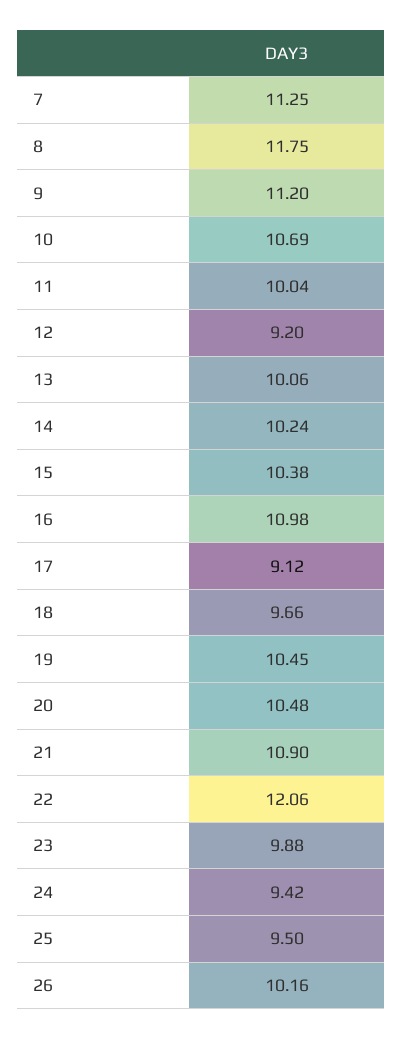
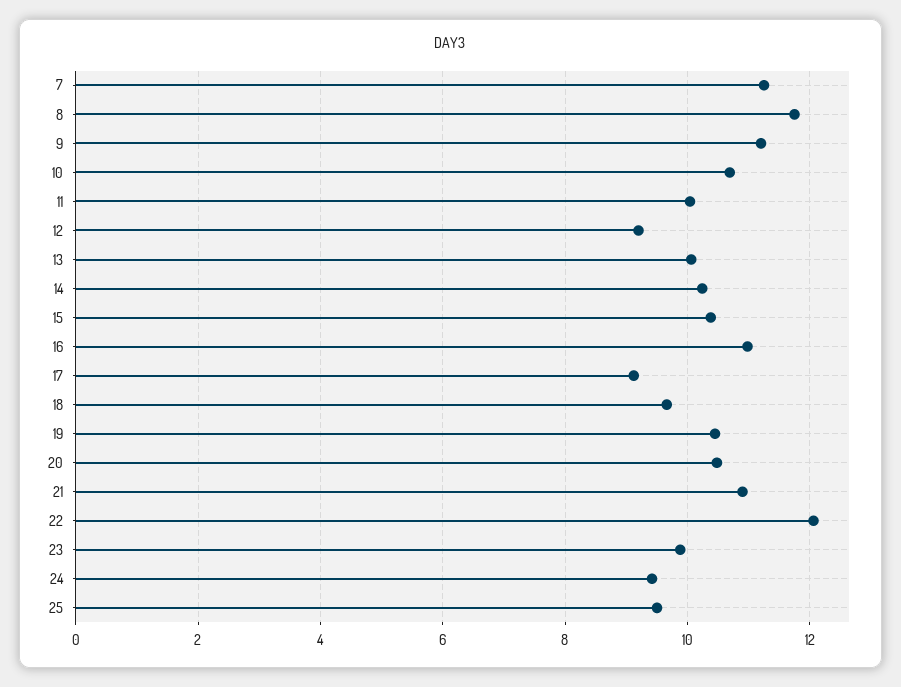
26: 10.16 -> none

